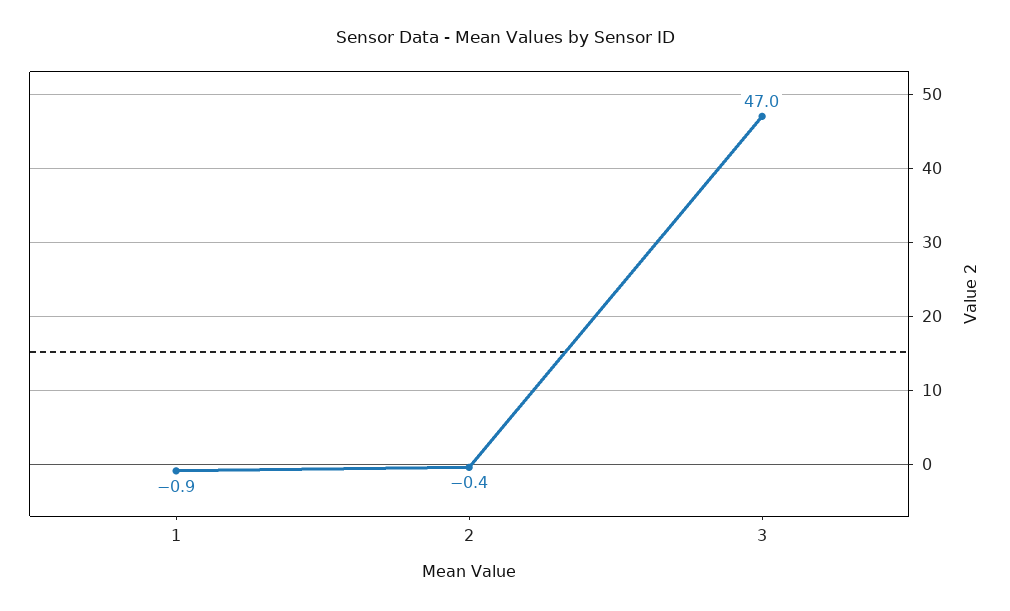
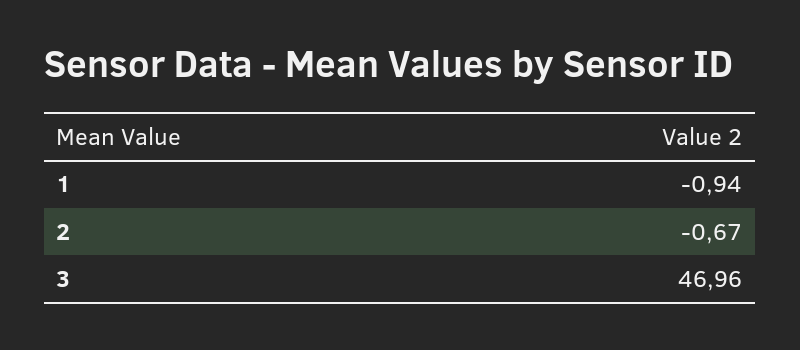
2: -0.4 -> -0.67

